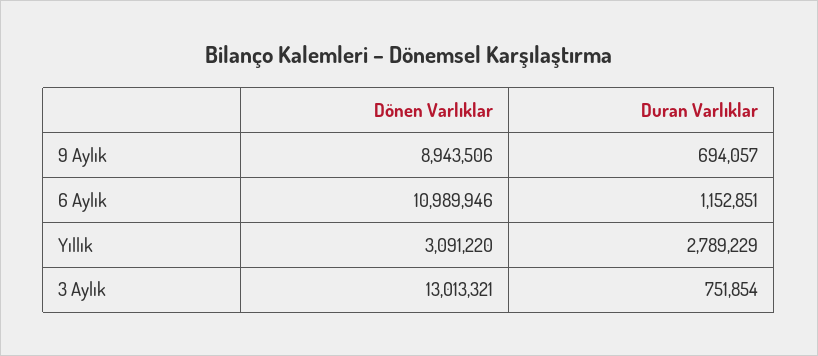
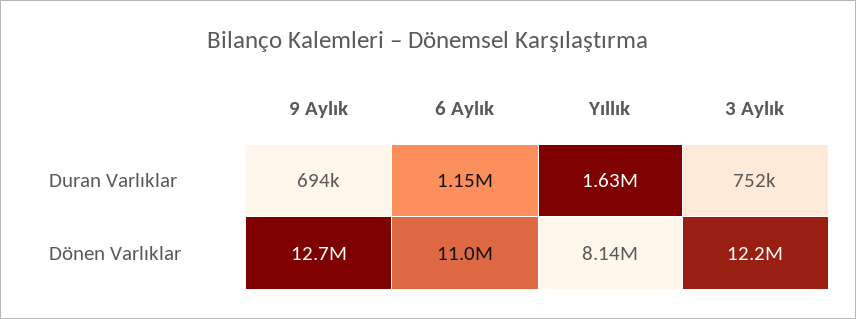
Dönen Varlıklar, 9 Aylık: 8943506 -> 12700000
Dönen Varlıklar, Yıllık: 3091220 -> 8140000
Duran Varlıklar, Yıllık: 2789229 -> 1630000
Dönen Varlıklar, 3 Aylık: 13013321 -> 12200000

